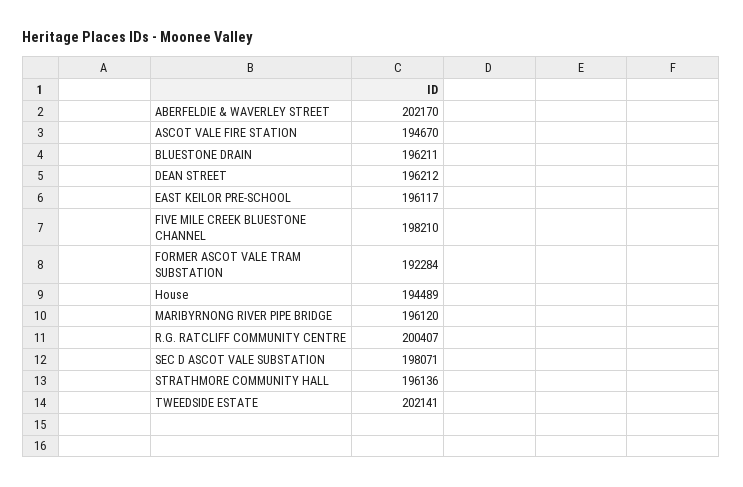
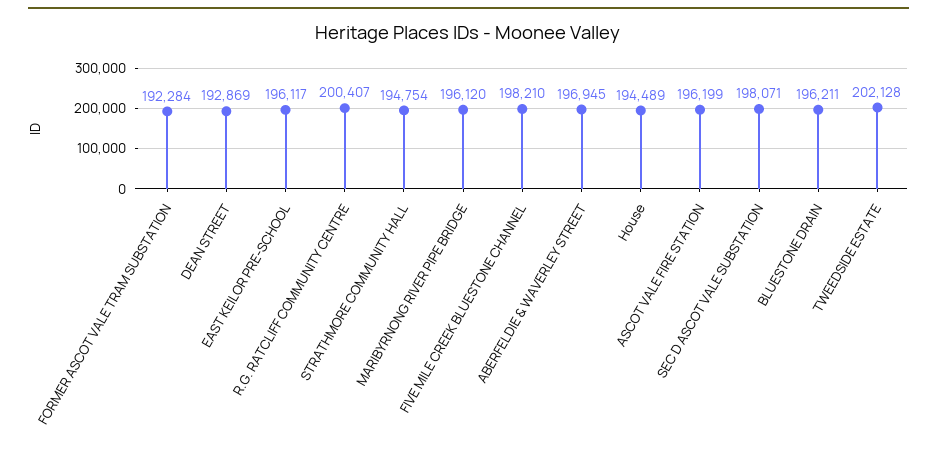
ABERFELDIE & WAVERLEY STREET: 202170 -> 196945
ASCOT VALE FIRE STATION: 194670 -> 196199
DEAN STREET: 196212 -> 192869
STRATHMORE COMMUNITY HALL: 196136 -> 194754
TWEEDSIDE ESTATE: 202141 -> 202128

